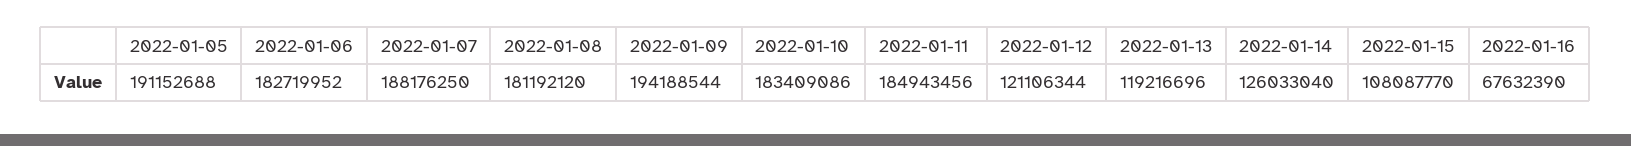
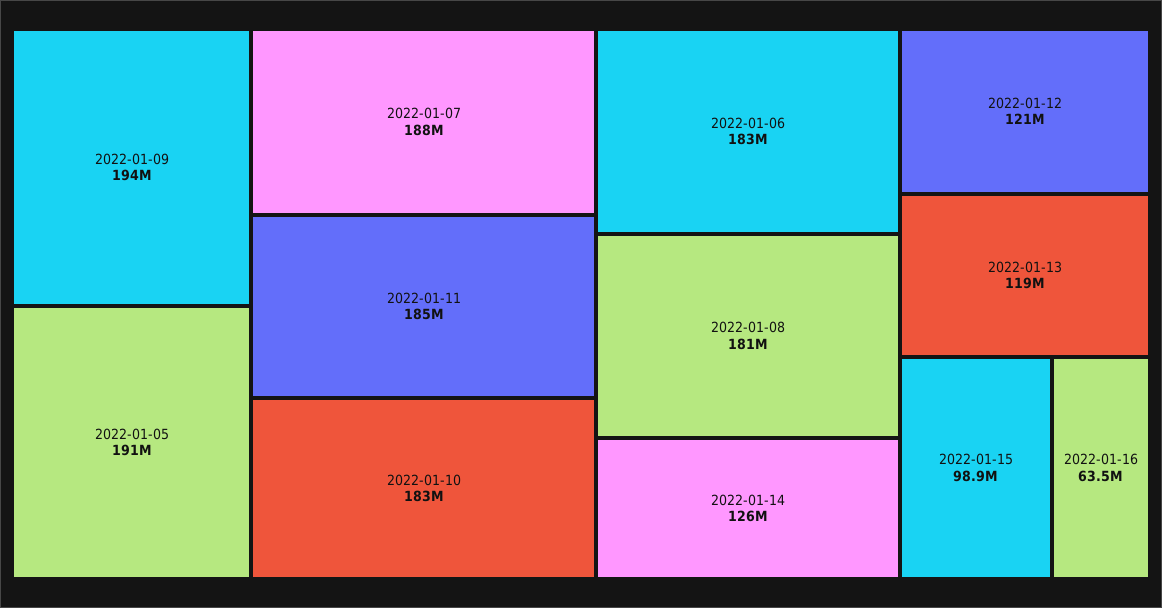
2022-01-15: 108087770 -> 98900000
2022-01-16: 67632390 -> 63500000

